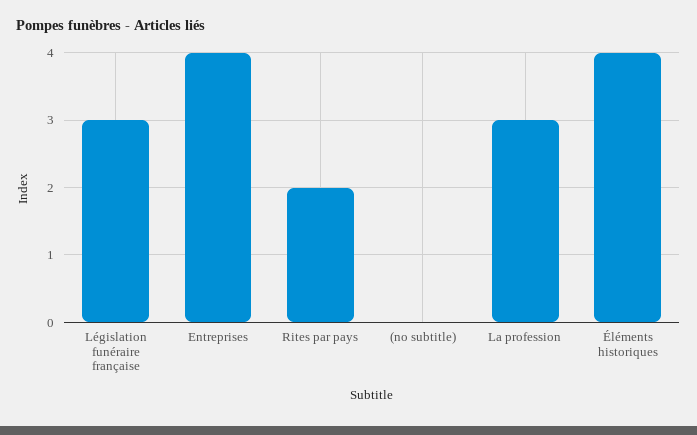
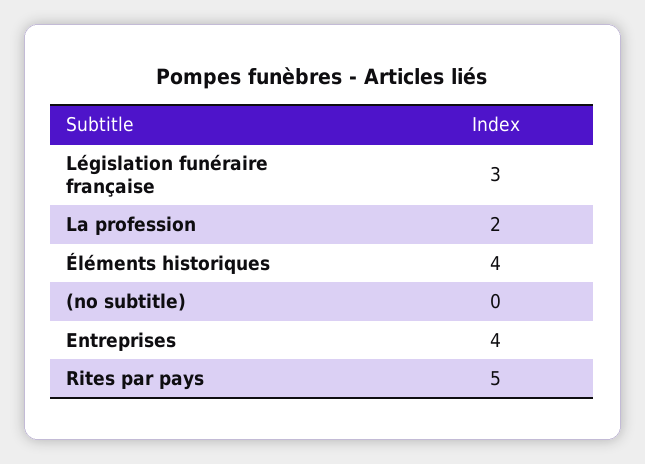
Rites par pays: 2 -> 5
La profession: 3 -> 2

